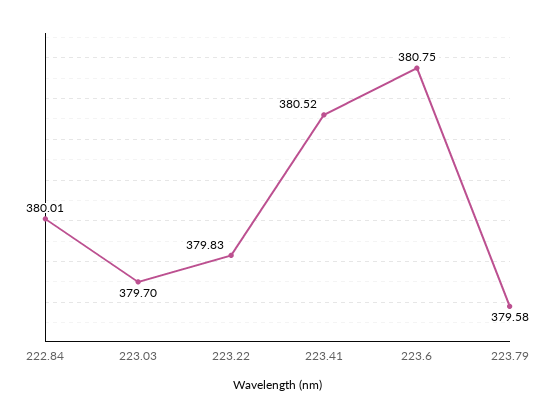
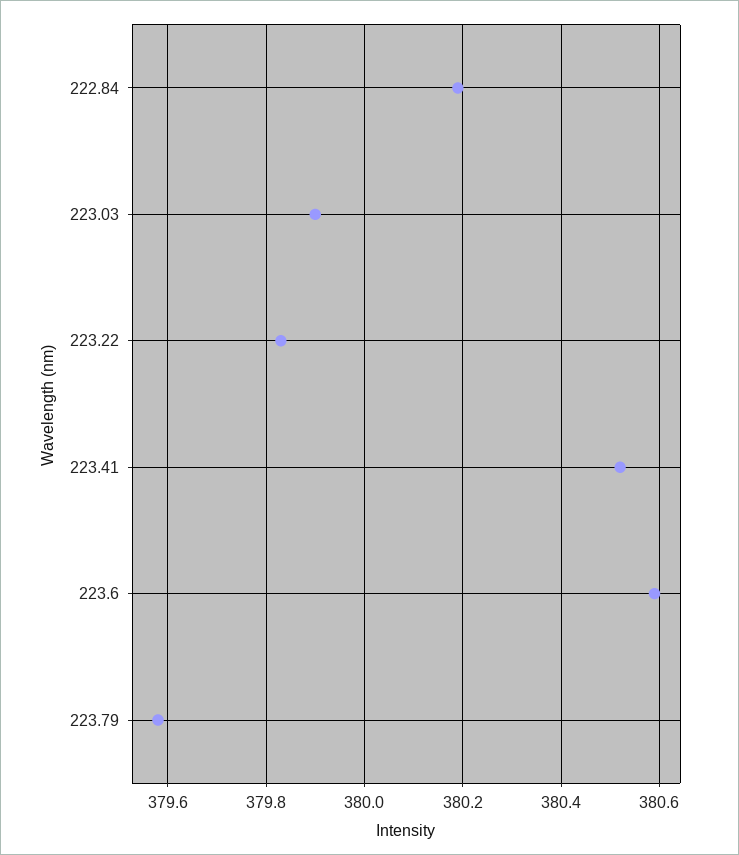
222.84: 380.01 -> 380.2
223.03: 379.7 -> 379.9
223.6: 380.75 -> 380.6

